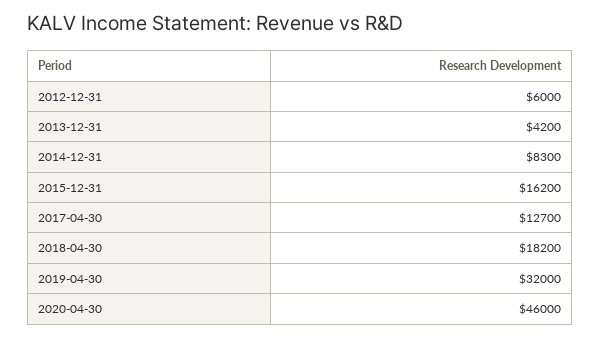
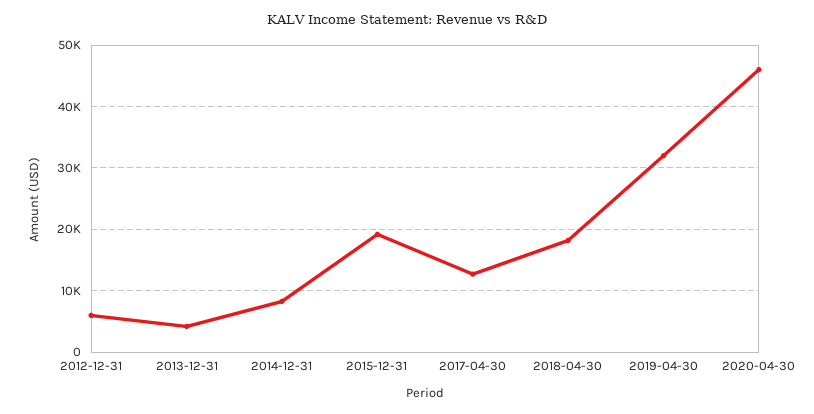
2015-12-31: 16200 -> 19000

